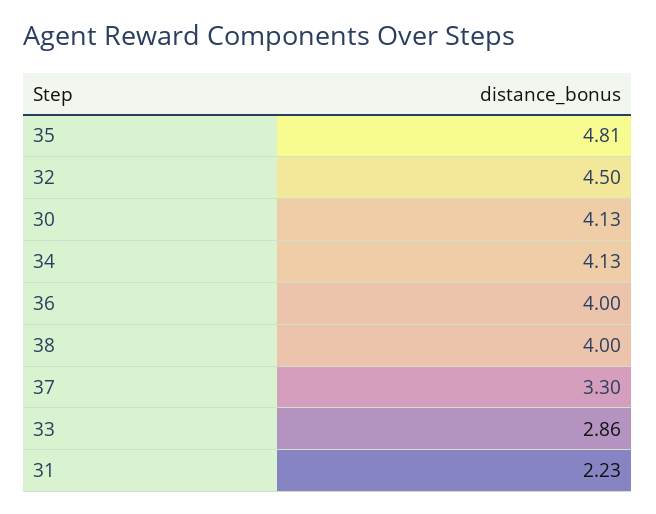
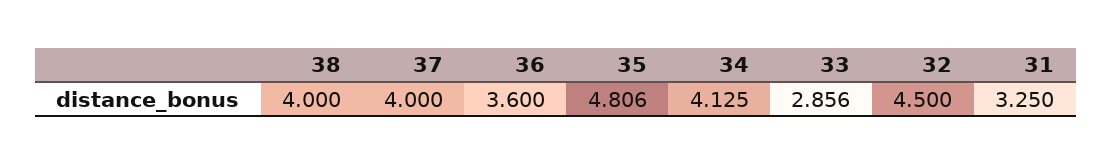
30: 4.13 -> none
36: 4 -> 3.6
37: 3.3 -> 4
31: 2.23 -> 3.25

